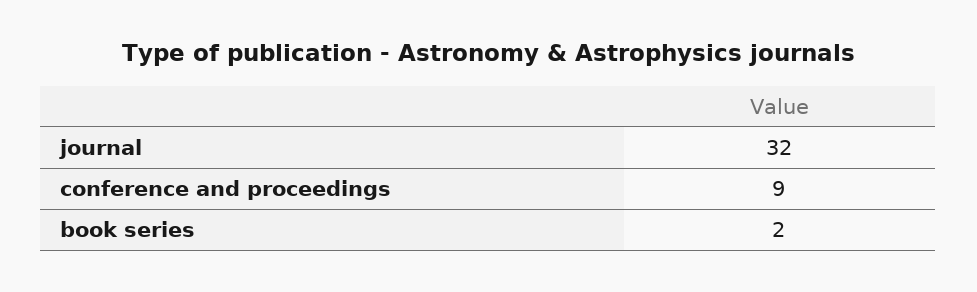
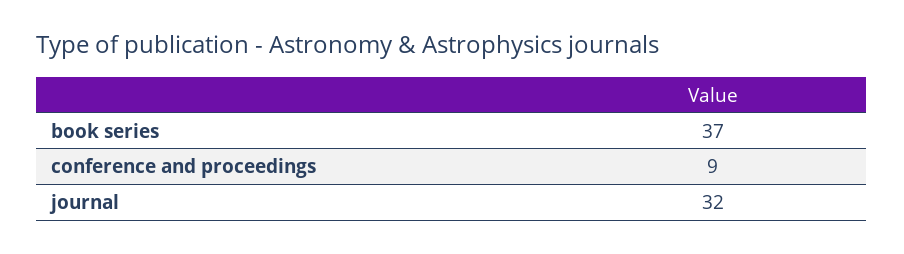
book series: 2 -> 37

